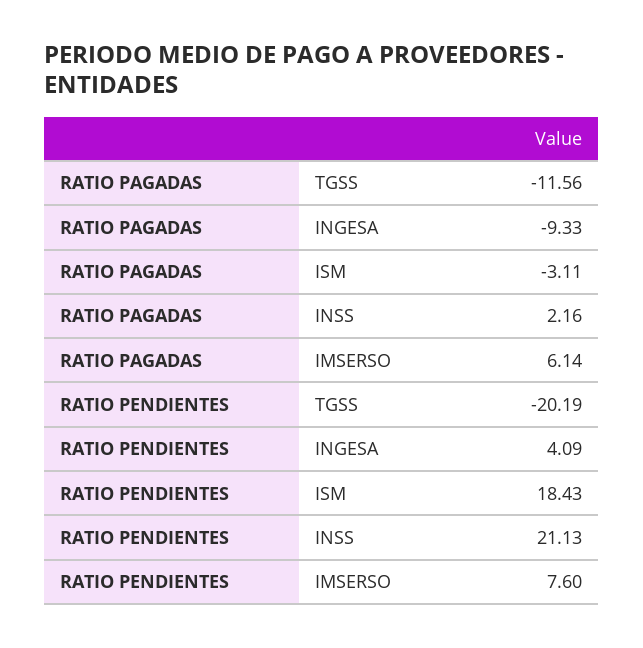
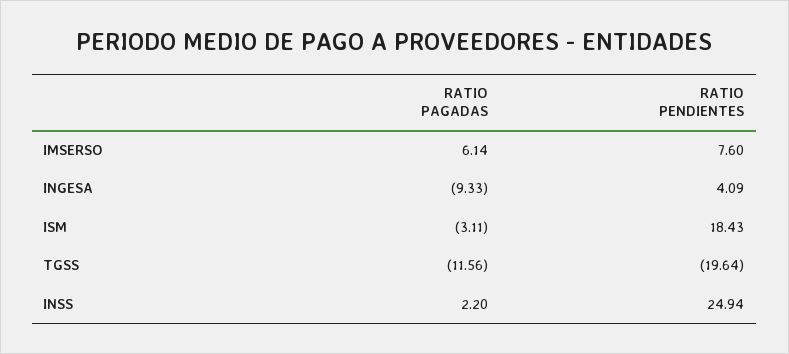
RATIO PAGADAS, INSS: 2.16 -> 2.2
RATIO PENDIENTES, TGSS: -20.19 -> -19.64
RATIO PENDIENTES, INSS: 21.13 -> 24.94

